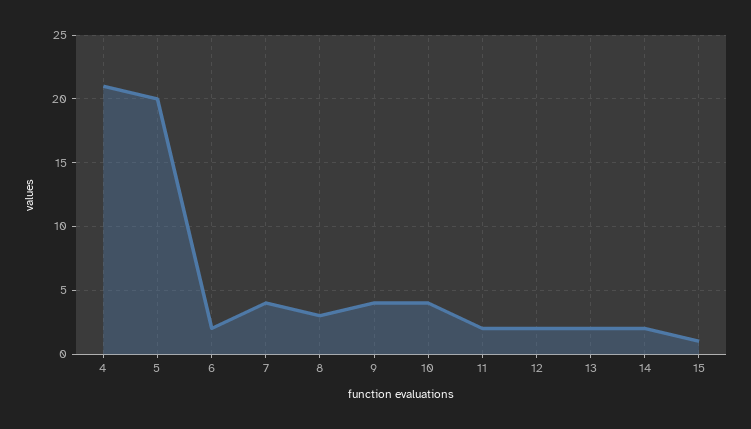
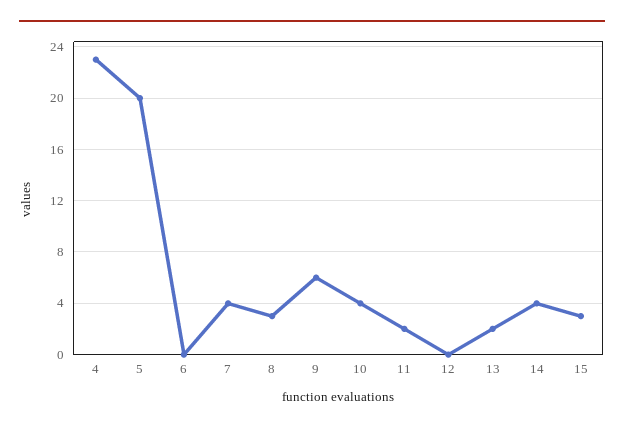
4: 21 -> 23
6: 2 -> 0
9: 4 -> 6
12: 2 -> 0
14: 2 -> 4
15: 1 -> 3

